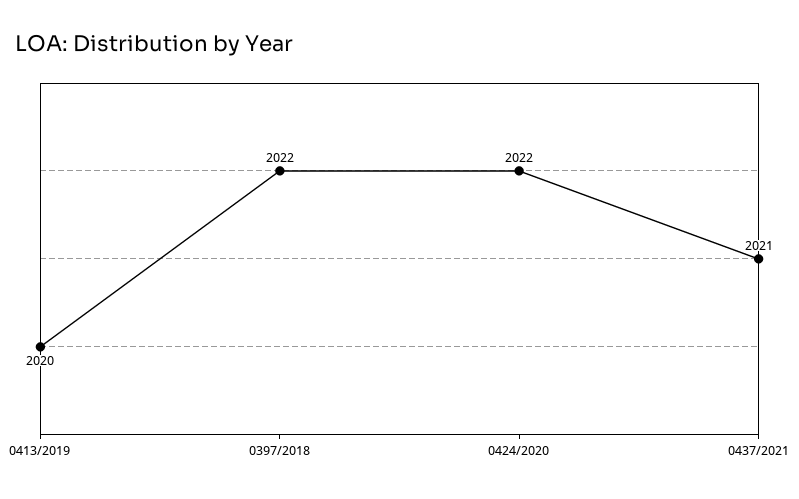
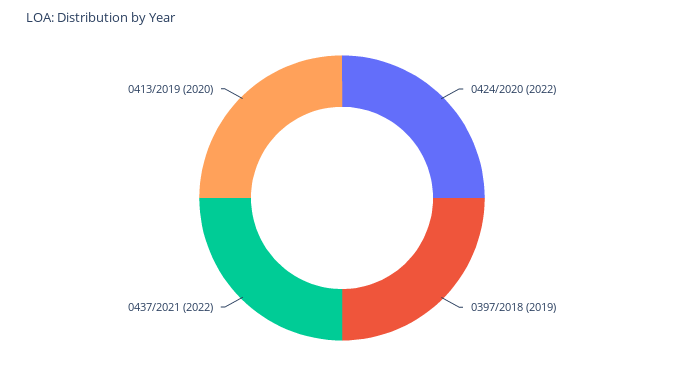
0397/2018: 2022 -> 2019
0437/2021: 2021 -> 2022

